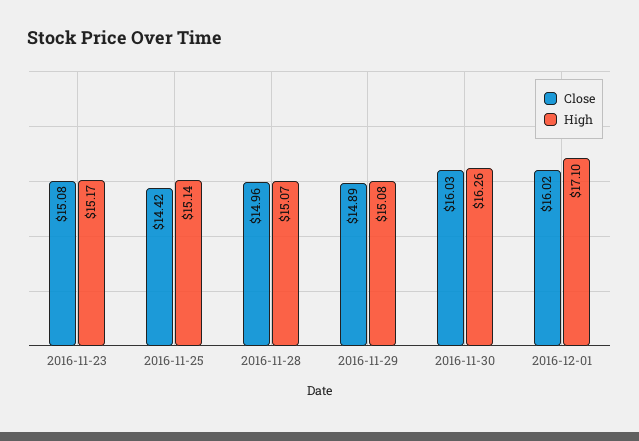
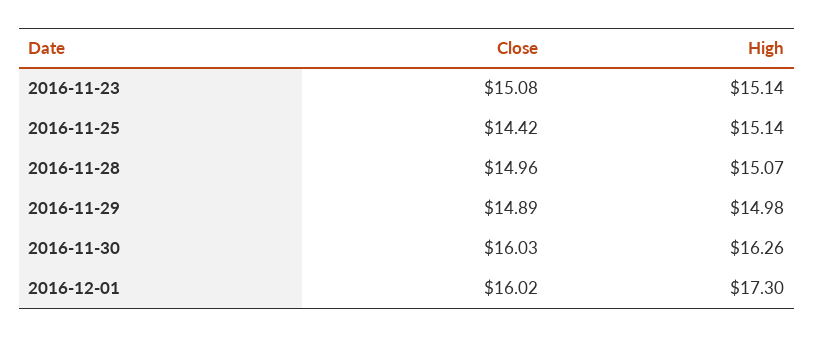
High, 2016-11-23: 15.17 -> 15.14
High, 2016-11-29: 15.08 -> 14.98
High, 2016-12-01: 17.1 -> 17.3

